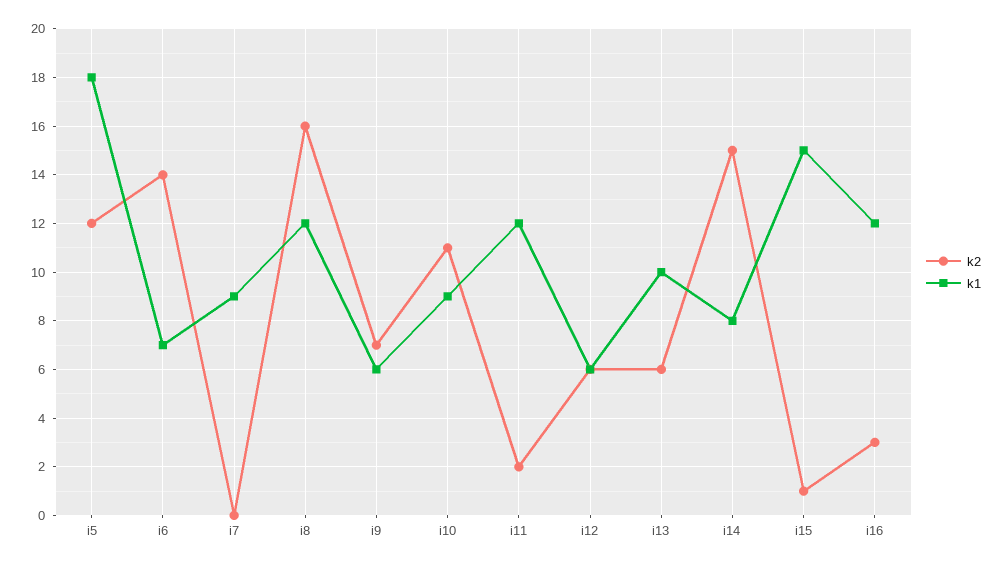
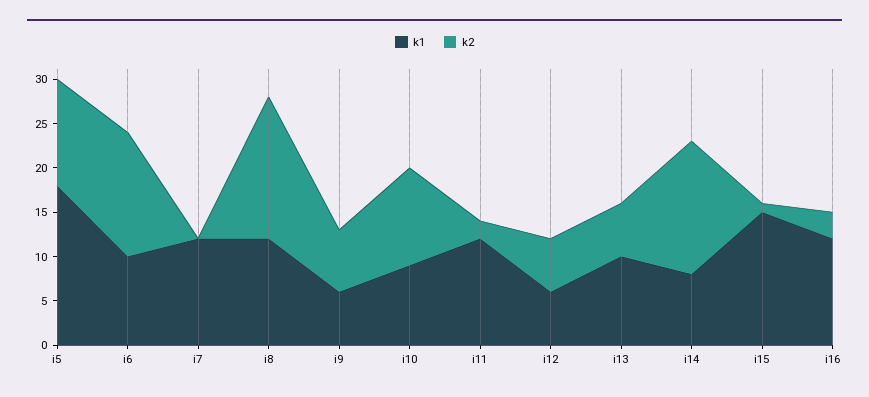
k1, i6: 7 -> 10
k1, i7: 9 -> 12

